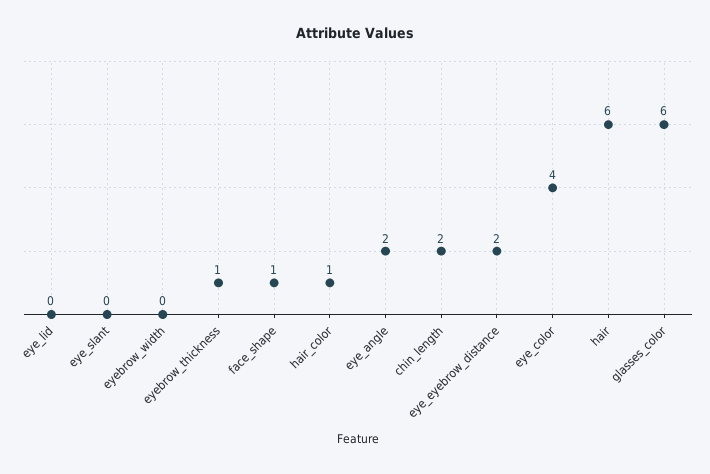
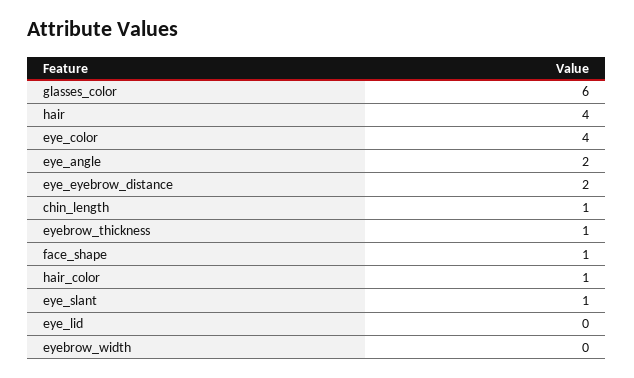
eye_slant: 0 -> 1
chin_length: 2 -> 1
hair: 6 -> 4

